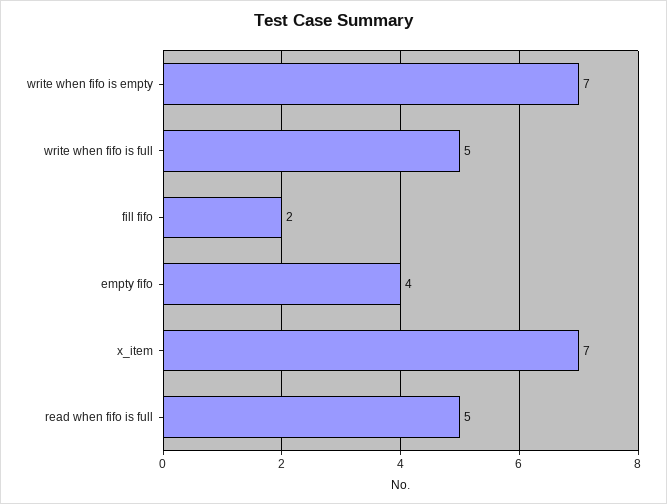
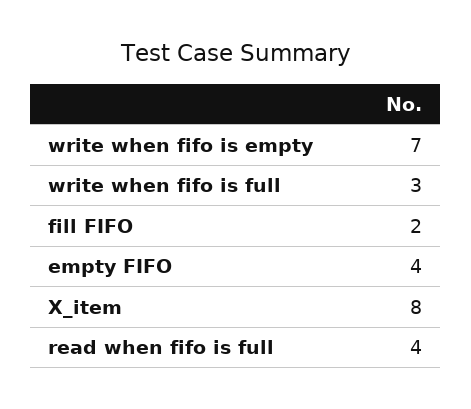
write when fifo is full: 5 -> 3
x_item: 7 -> 8
read when fifo is full: 5 -> 4

